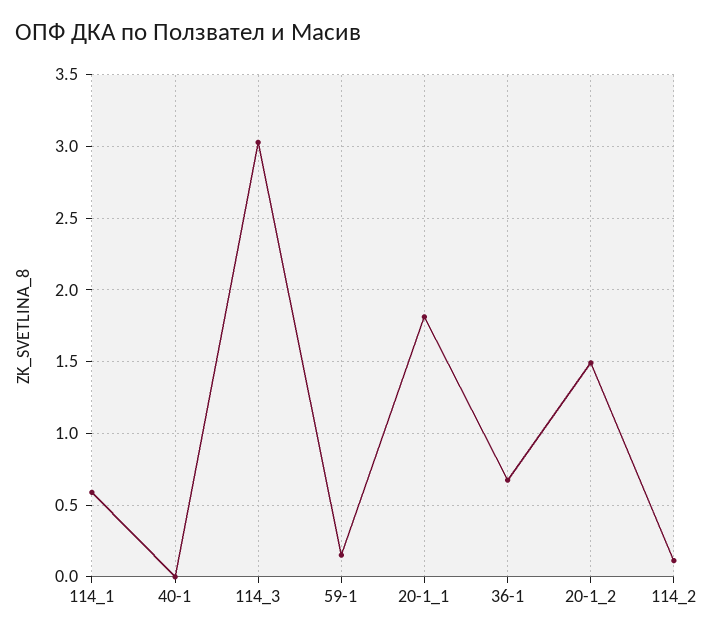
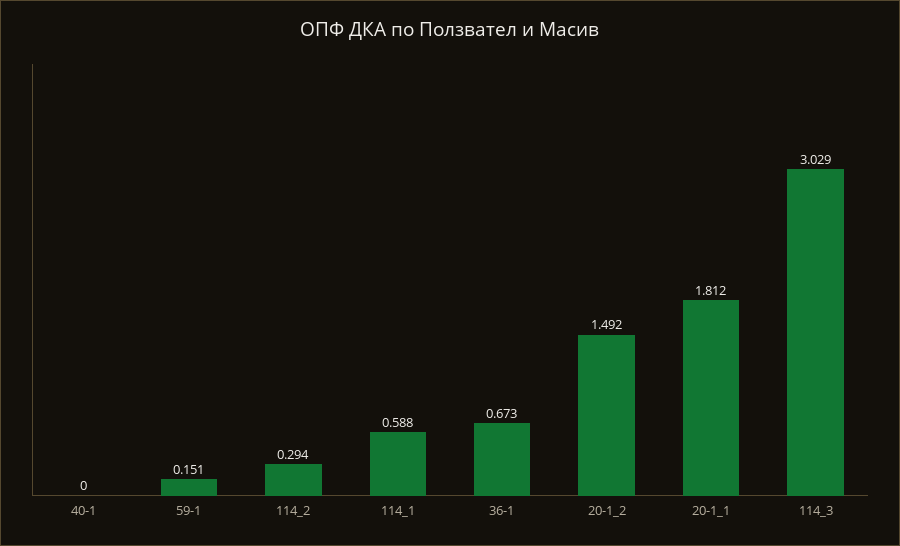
114_2: 0.1 -> 0.294

